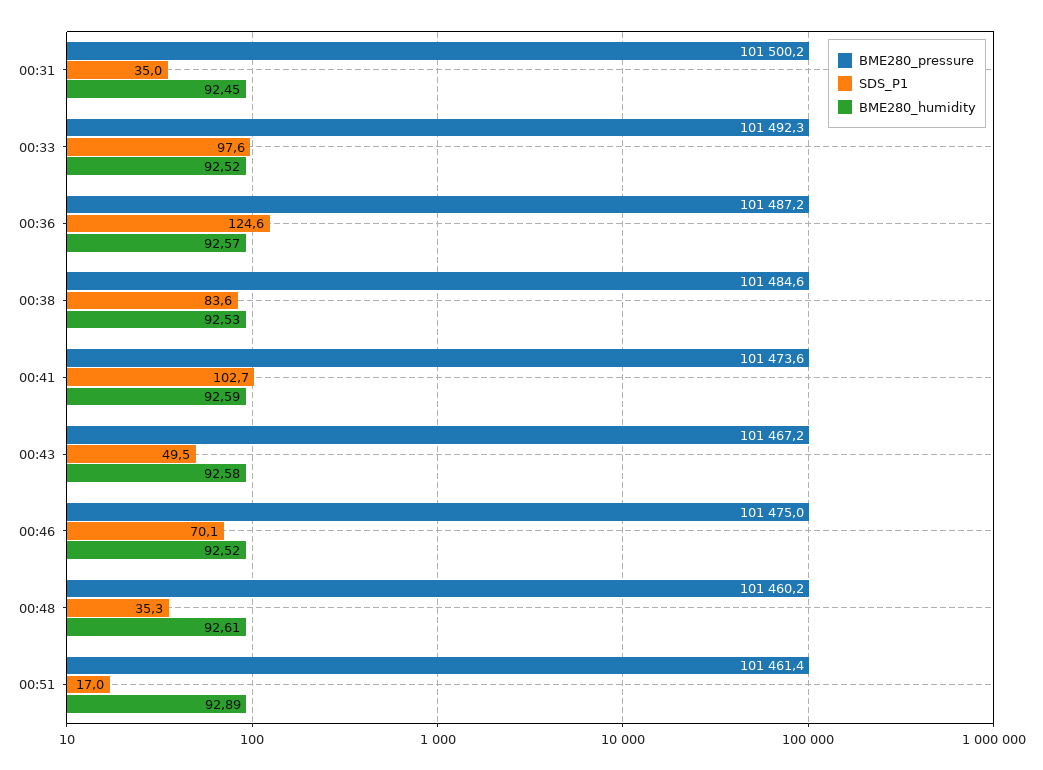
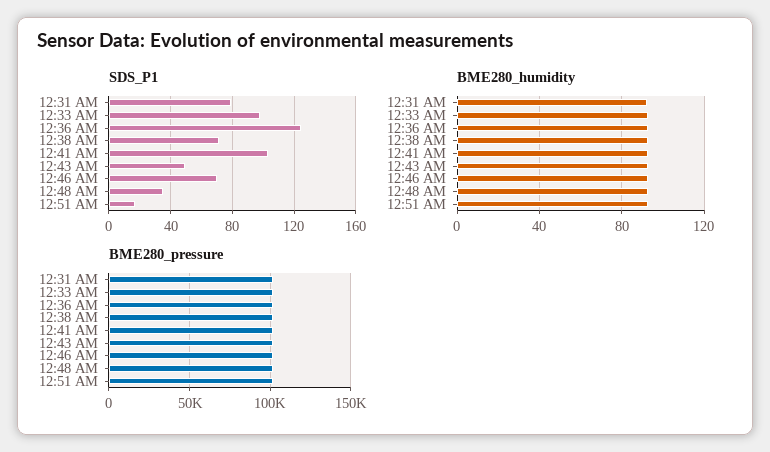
SDS_P1, 00:31: 35 -> 80
SDS_P1, 00:38: 83.6 -> 70

